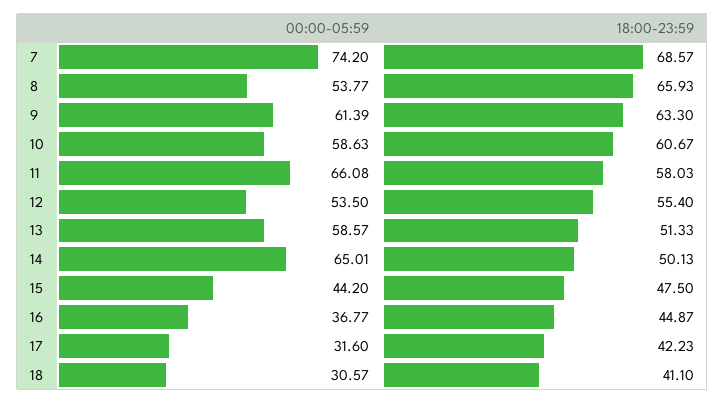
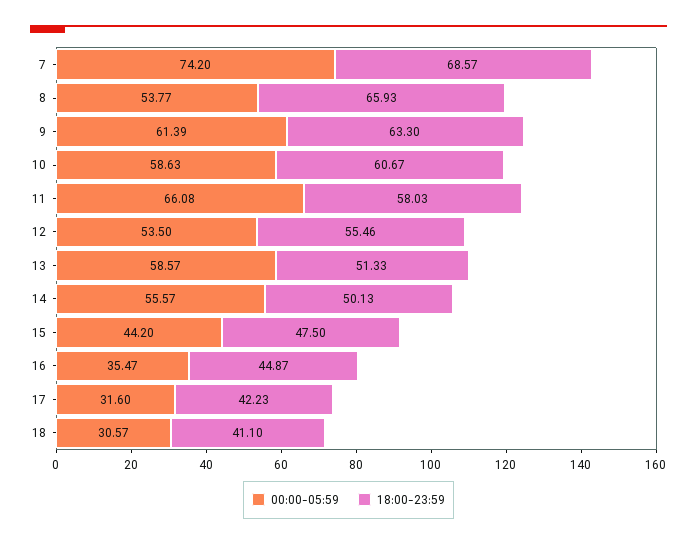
18:00-23:59, 12: 55.4 -> 55.46
00:00-05:59, 14: 65.01 -> 55.57
00:00-05:59, 16: 36.77 -> 35.47

